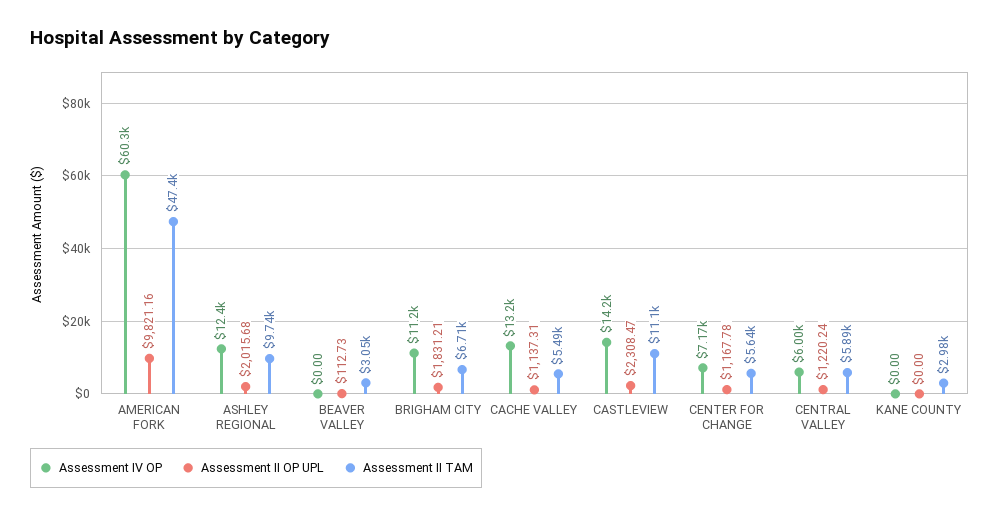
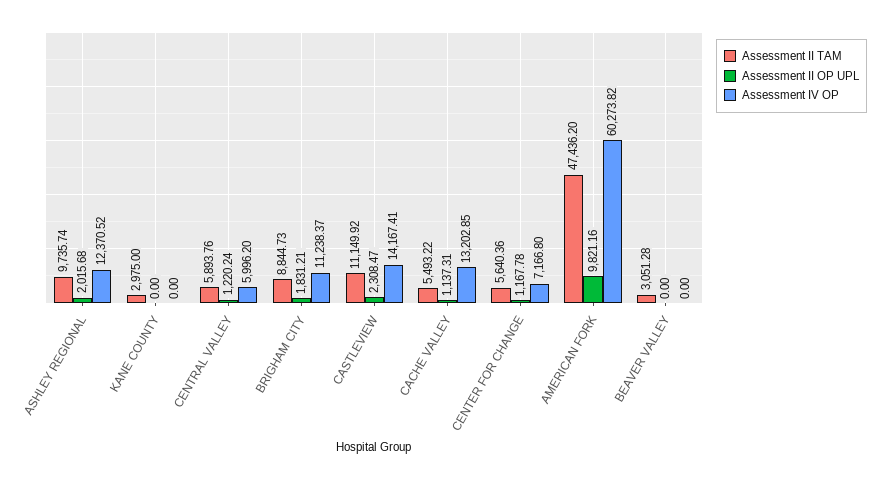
Assessment II OP UPL, BEAVER VALLEY: 112.73 -> 0
Assessment II TAM, BRIGHAM CITY: 6710 -> 8844.73

